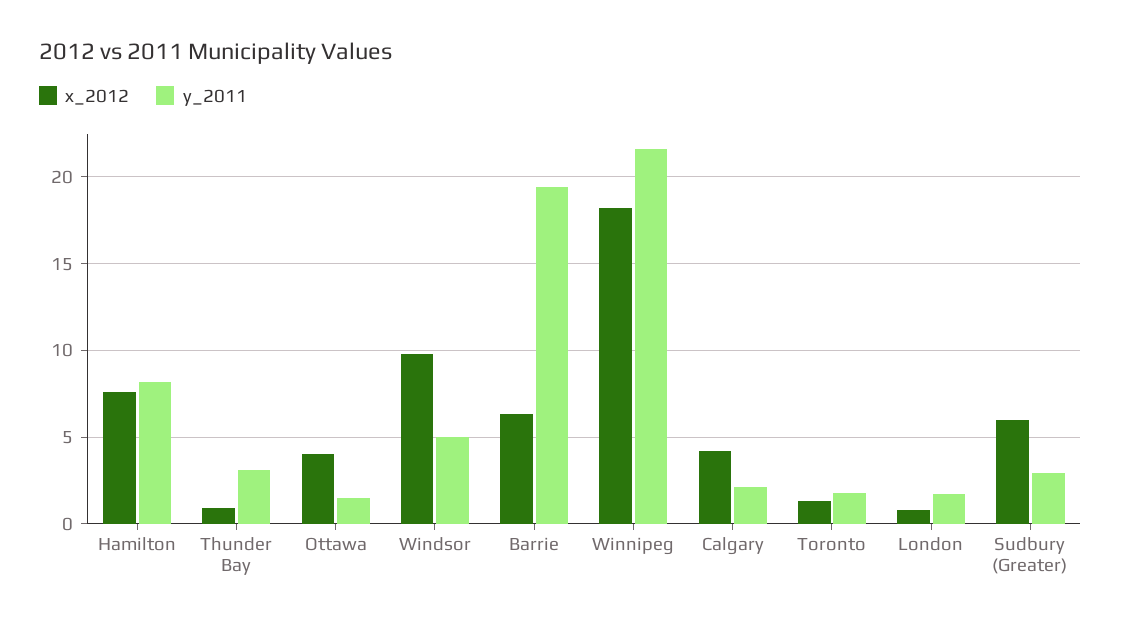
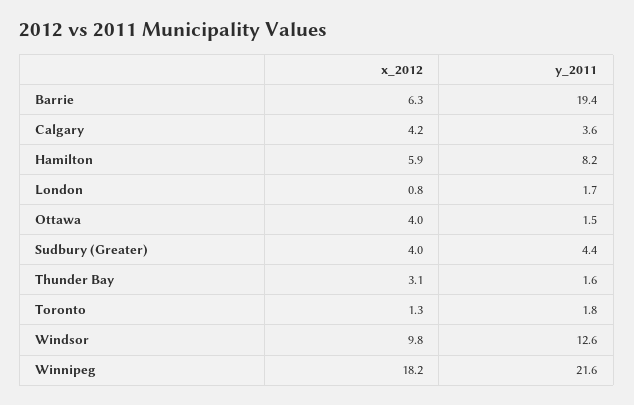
x_2012, Hamilton: 7.5 -> 5.9
x_2012, Thunder Bay: 1 -> 3.1
y_2011, Thunder Bay: 3 -> 1.6
y_2011, Windsor: 5 -> 12.6
y_2011, Calgary: 2 -> 3.6
x_2012, Sudbury (Greater): 6 -> 4
y_2011, Sudbury (Greater): 3 -> 4.4

